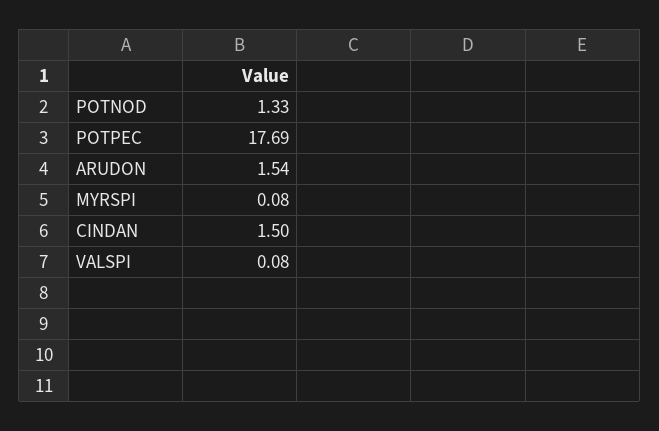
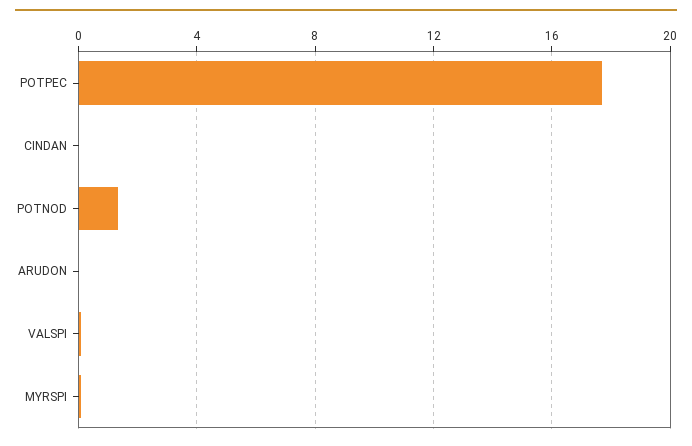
ARUDON: 1.54 -> 0
CINDAN: 1.5 -> 0

